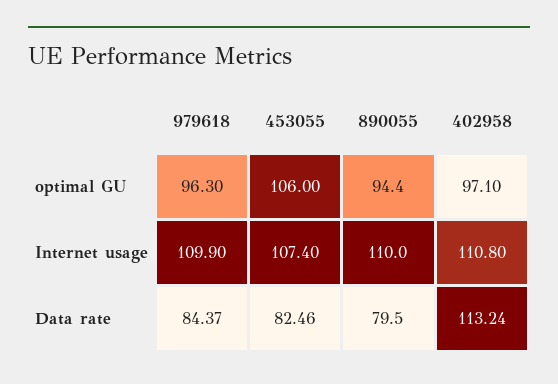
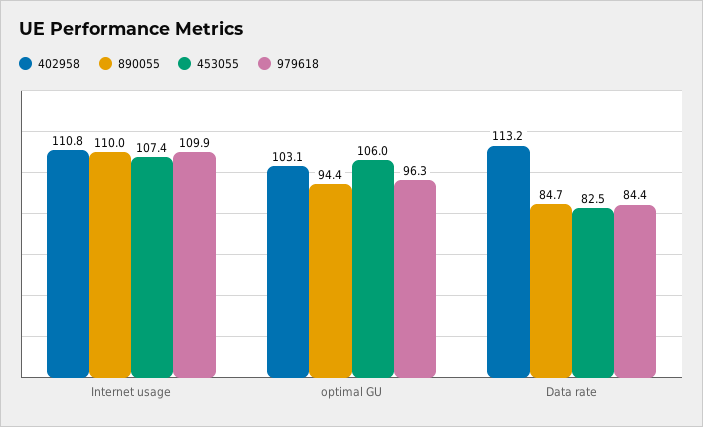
402958, optimal GU: 97.1 -> 103.1
890055, Data rate: 79.5 -> 84.7

